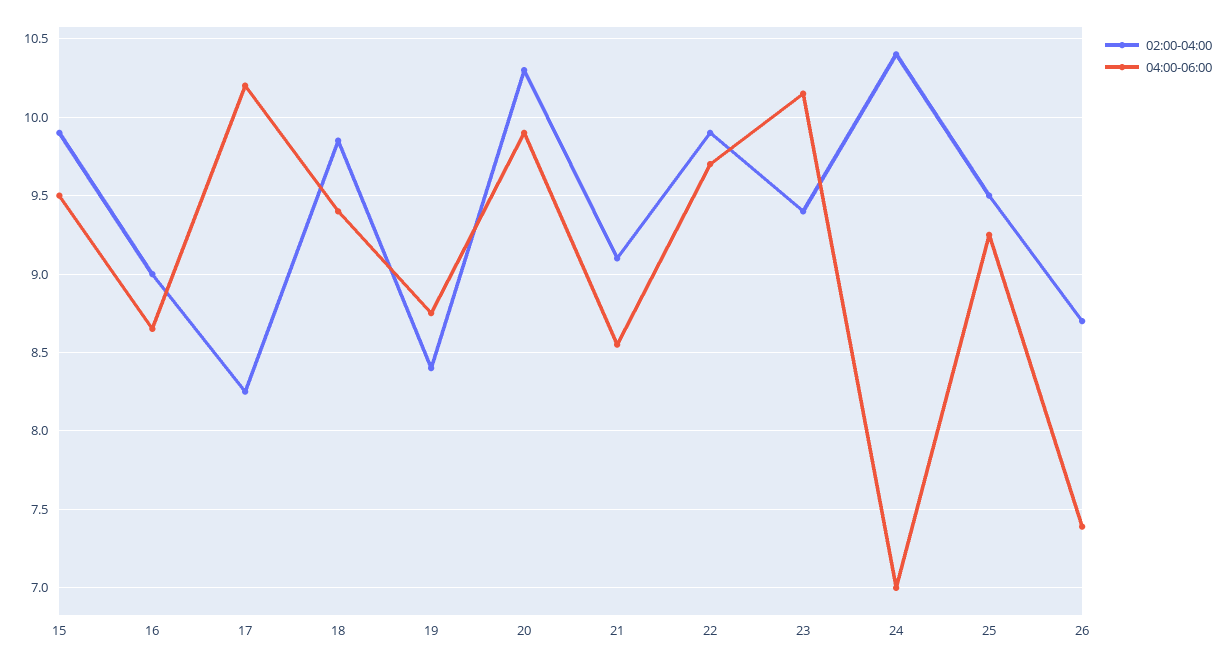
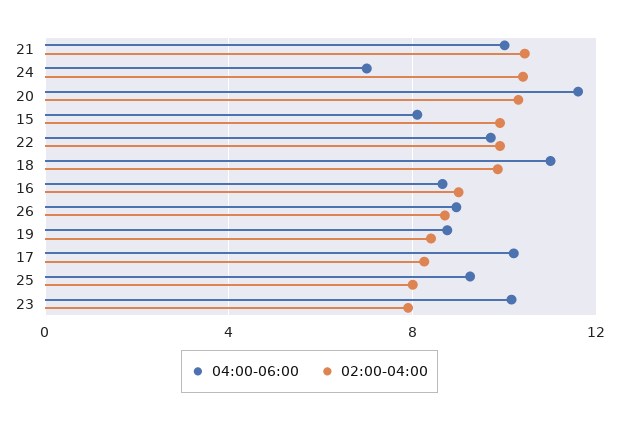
04:00-06:00, 15: 9.5 -> 8
04:00-06:00, 18: 9.4 -> 11
04:00-06:00, 20: 9.9 -> 11.5
02:00-04:00, 21: 9.1 -> 10.5
04:00-06:00, 21: 8.55 -> 10
02:00-04:00, 23: 9.4 -> 8
02:00-04:00, 25: 9.5 -> 8
04:00-06:00, 26: 7.4 -> 9

